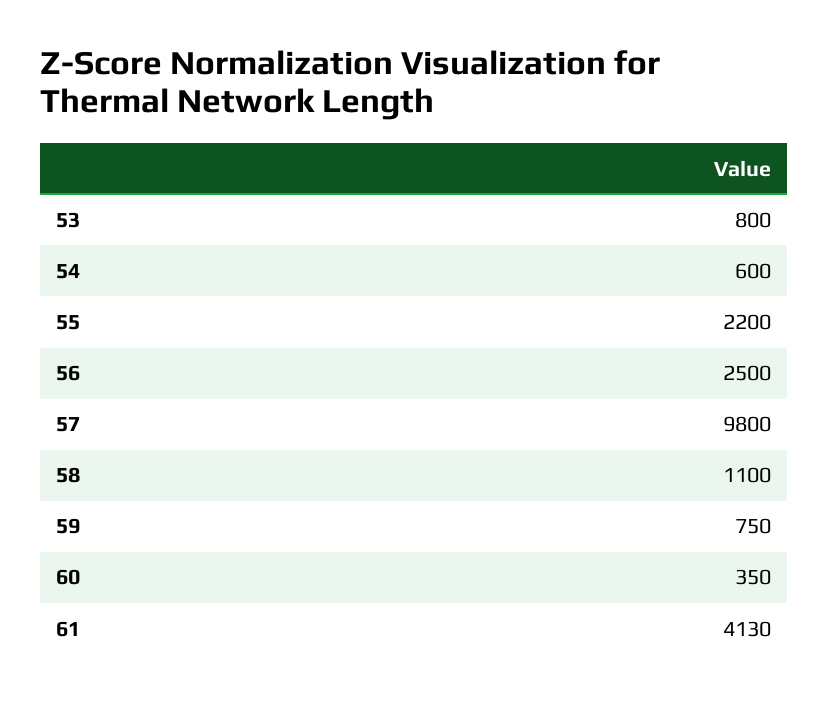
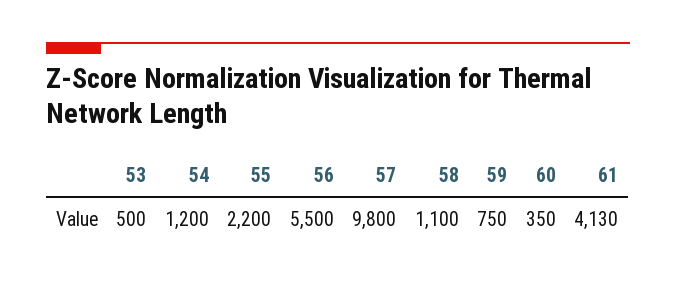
53: 800 -> 500
54: 600 -> 1200
56: 2500 -> 5500

